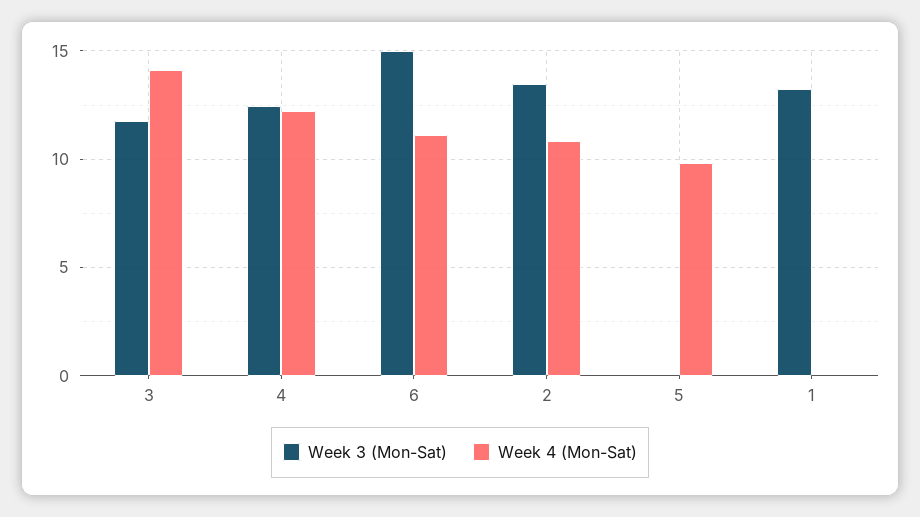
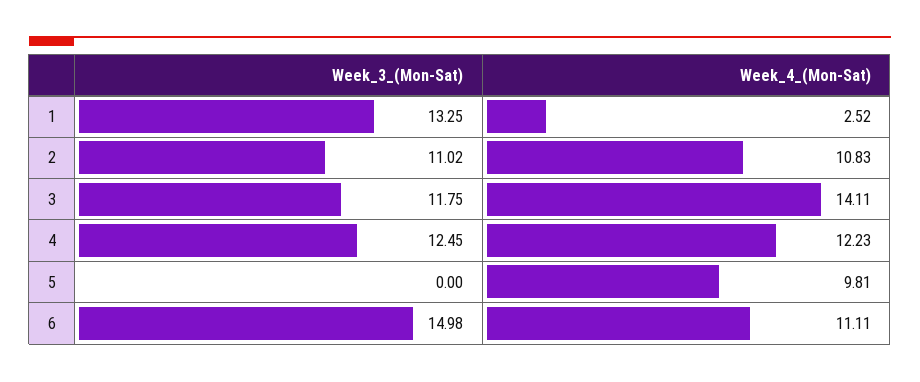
Week 3 (Mon-Sat), 2: 13.5 -> 11.02
Week 4 (Mon-Sat), 1: 0 -> 2.52

